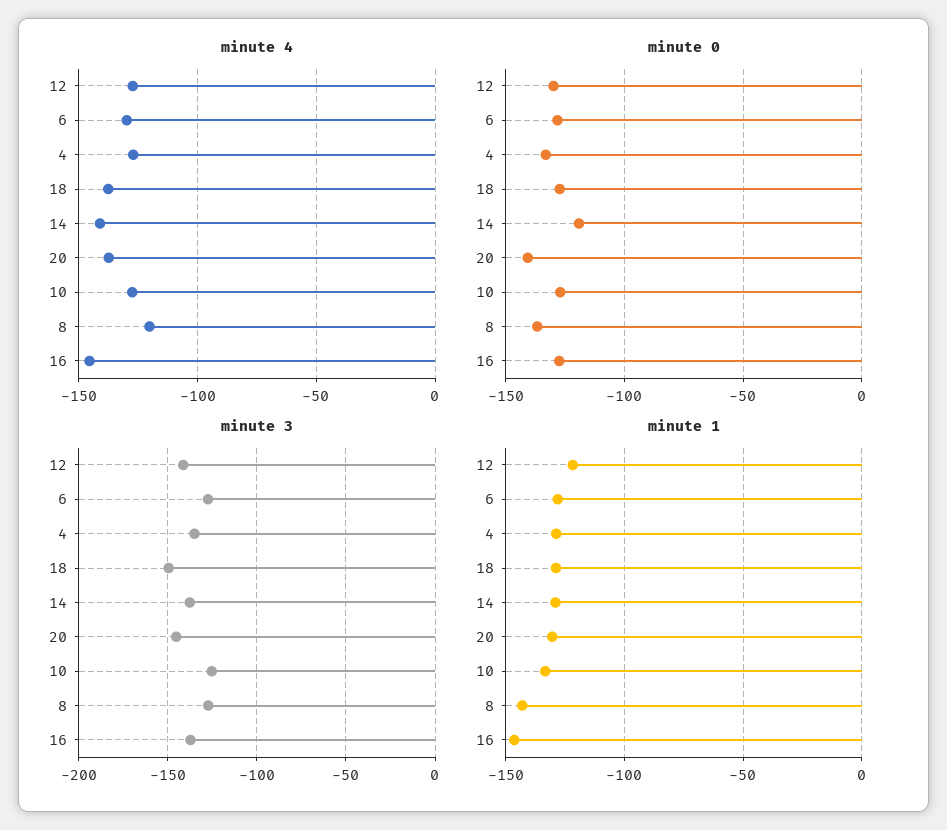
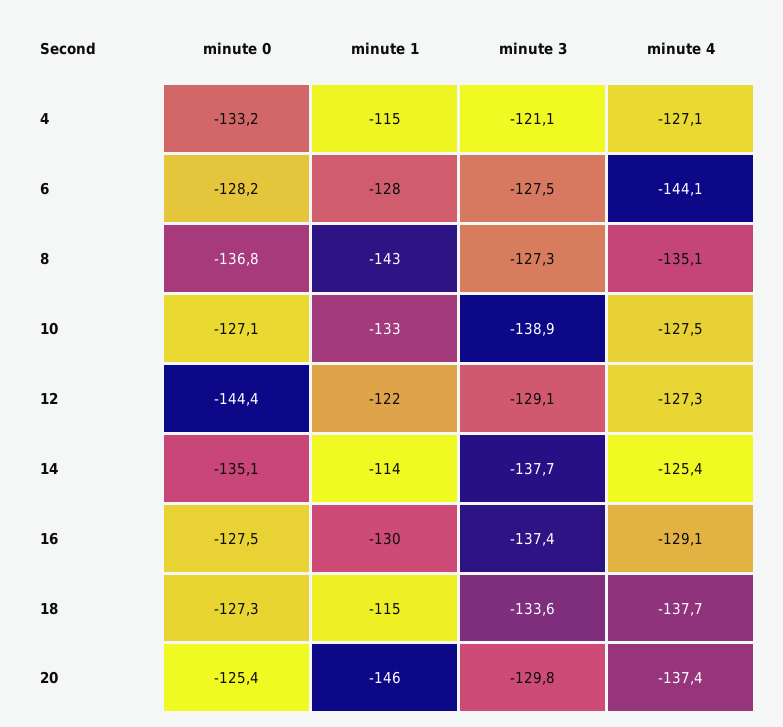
minute 4, 6: -130 -> -144.1
minute 4, 14: -140 -> -125.4
minute 4, 8: -120 -> -135.1
minute 4, 16: -145 -> -129.1
minute 0, 12: -130 -> -144.4
minute 0, 14: -120 -> -135.1
minute 0, 20: -140 -> -125.4
minute 3, 12: -140 -> -129.1
minute 3, 4: -135 -> -121.1
minute 3, 18: -150 -> -133.6
minute 3, 20: -145 -> -129.8
minute 3, 10: -125 -> -138.9
minute 1, 4: -130 -> -115
minute 1, 18: -130 -> -115
minute 1, 14: -130 -> -114
minute 1, 20: -130 -> -146
minute 1, 16: -145 -> -130

